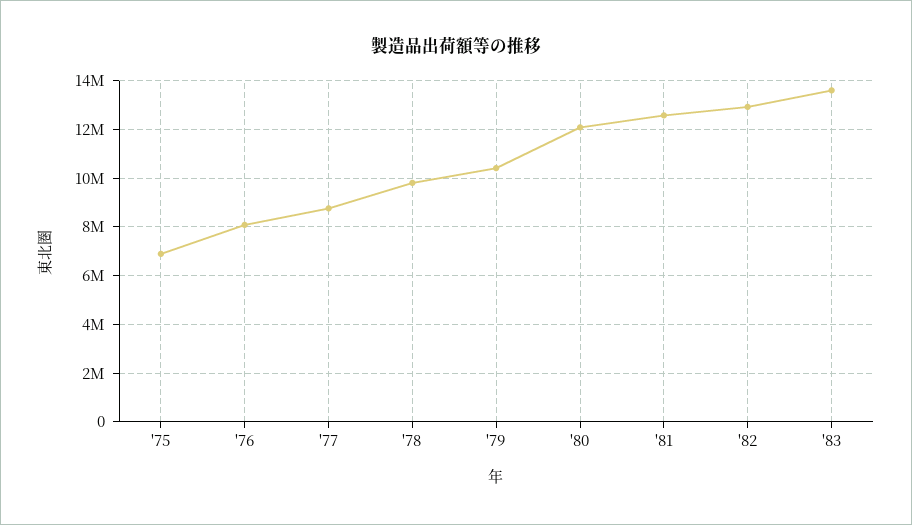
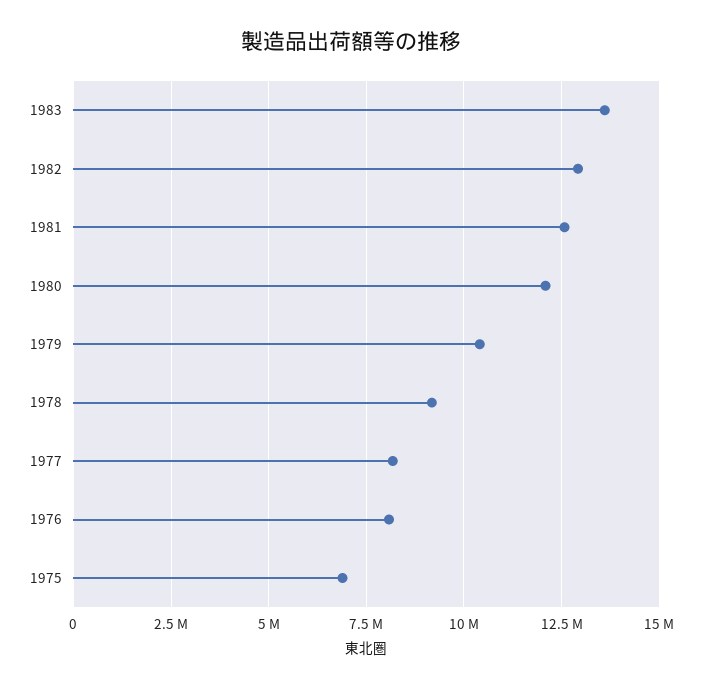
'77: 8750000 -> 8250000
'78: 9750000 -> 9250000

